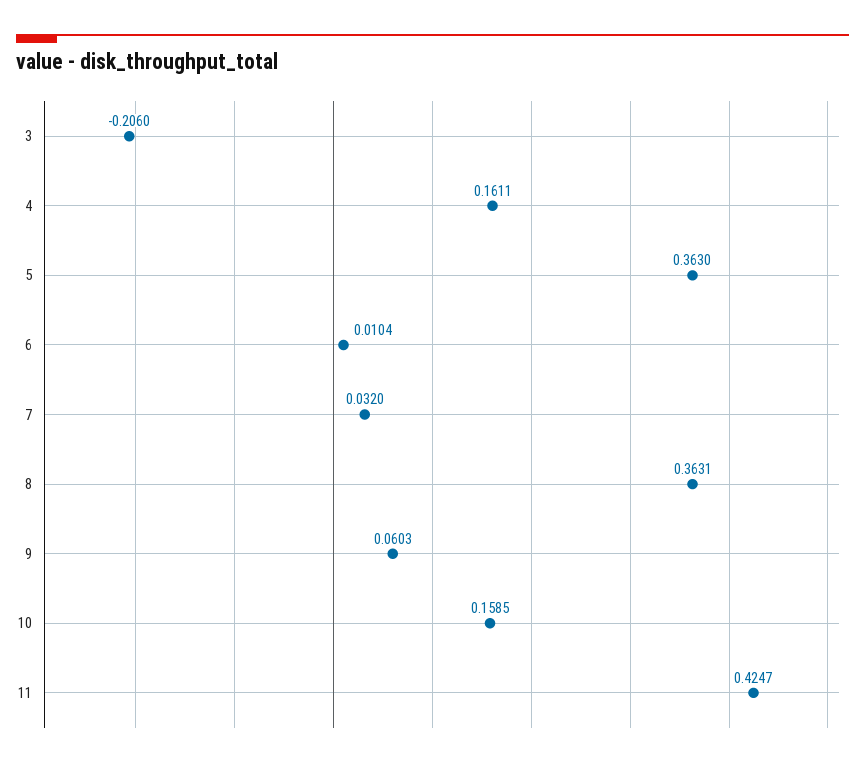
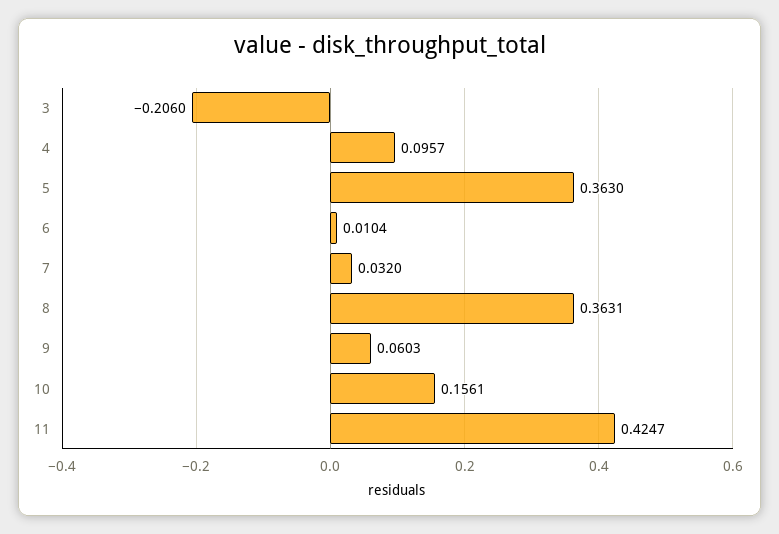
4: 0.1611 -> 0.0957
10: 0.1585 -> 0.1561

